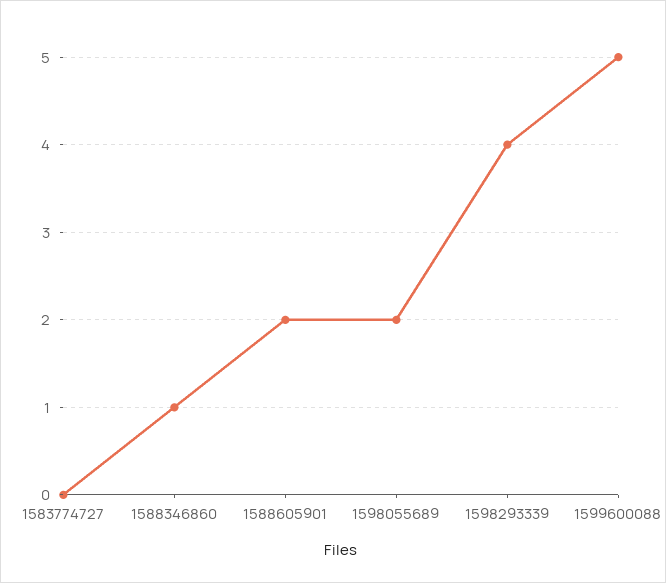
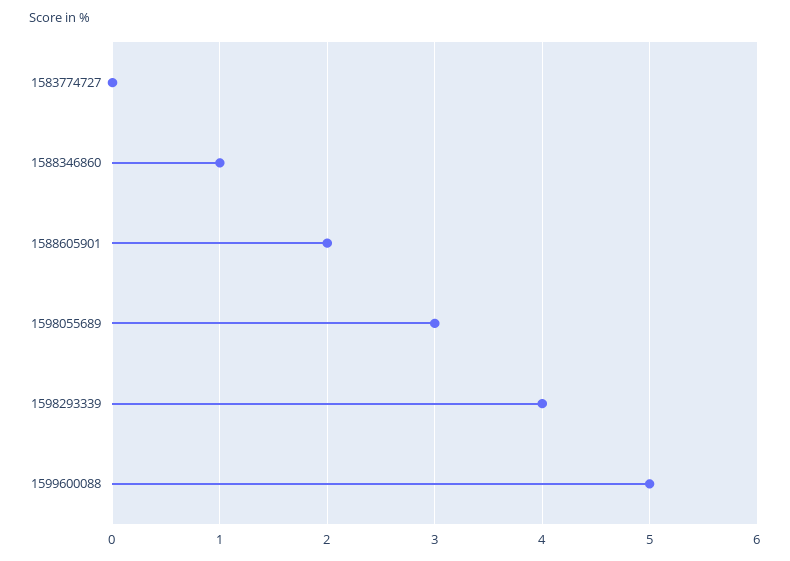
1598055689: 2 -> 3

